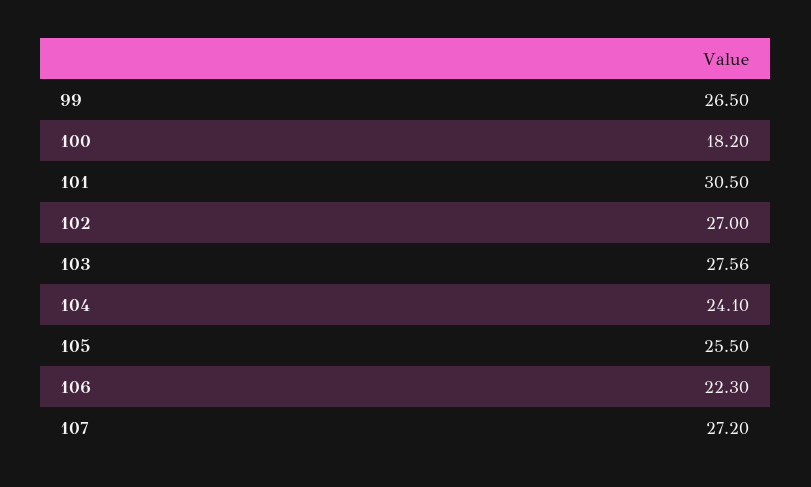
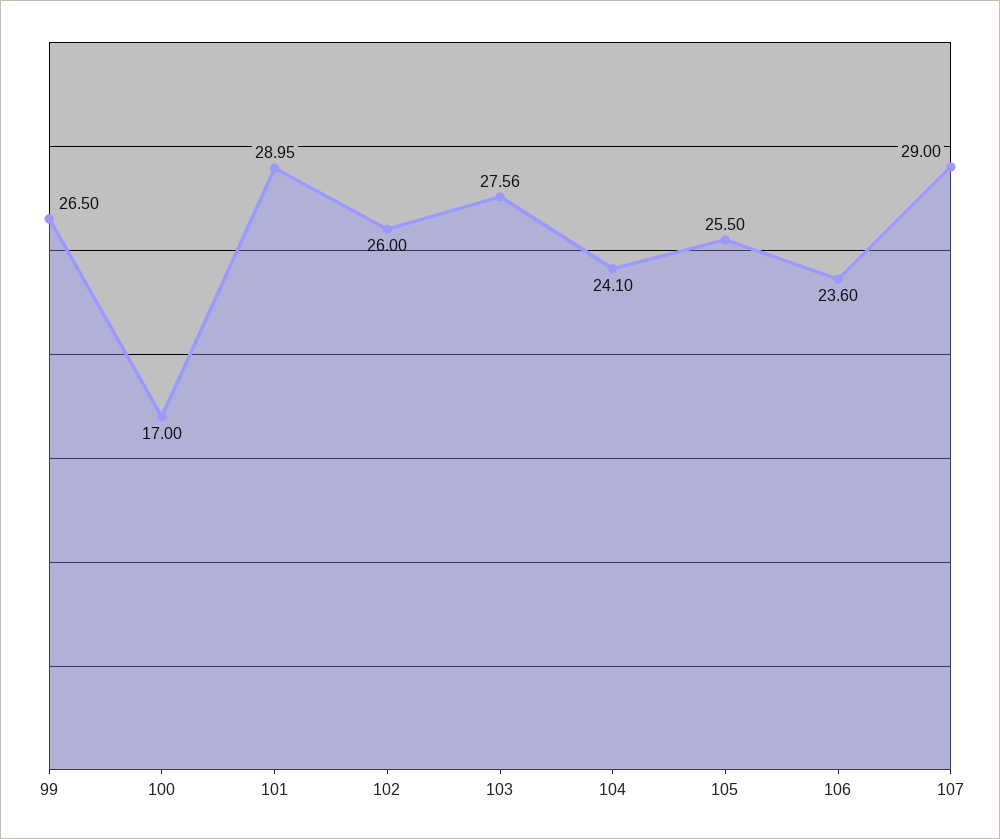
100: 18.2 -> 17
101: 30.5 -> 28.95
102: 27 -> 26
106: 22.3 -> 23.6
107: 27.2 -> 29

